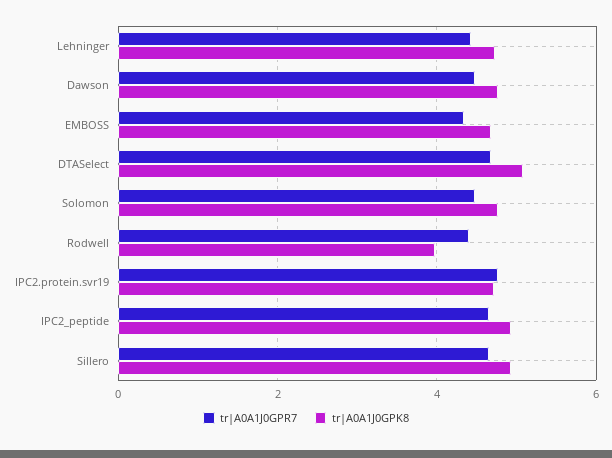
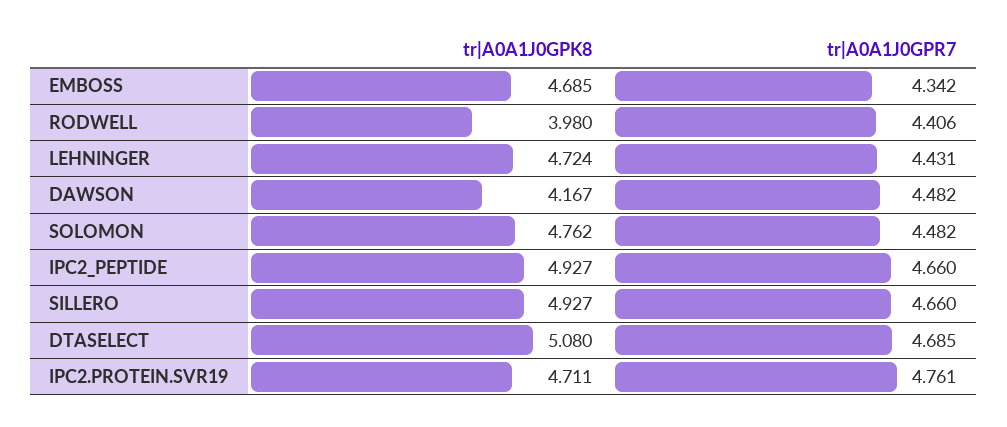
tr|A0A1J0GPK8, Dawson: 4.8 -> 4.167

